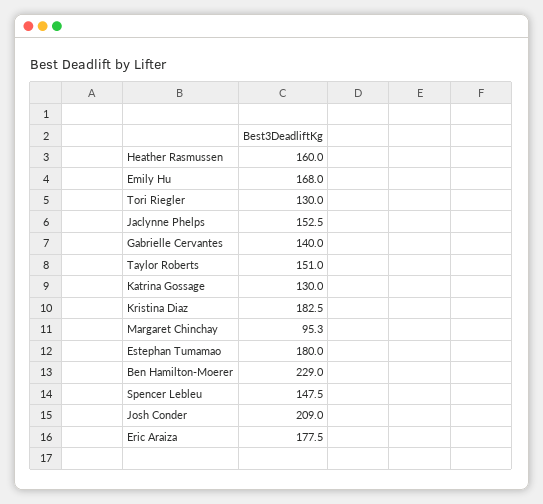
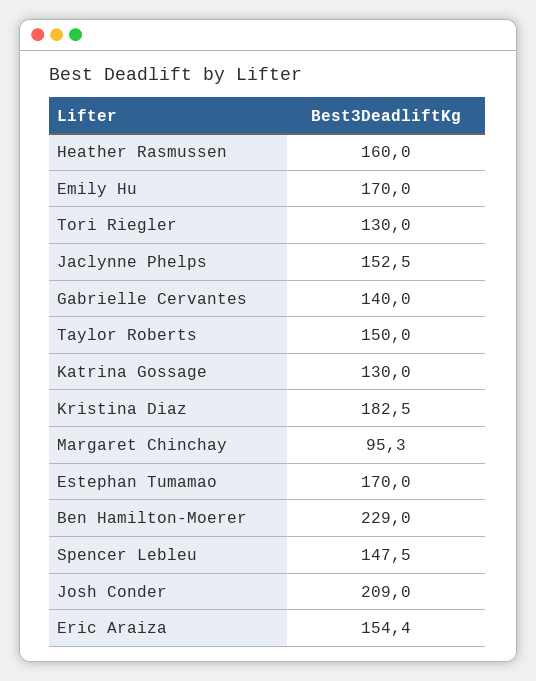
Emily Hu: 168 -> 170
Taylor Roberts: 151 -> 150
Estephan Tumamao: 180 -> 170
Eric Araiza: 177.5 -> 154.4

